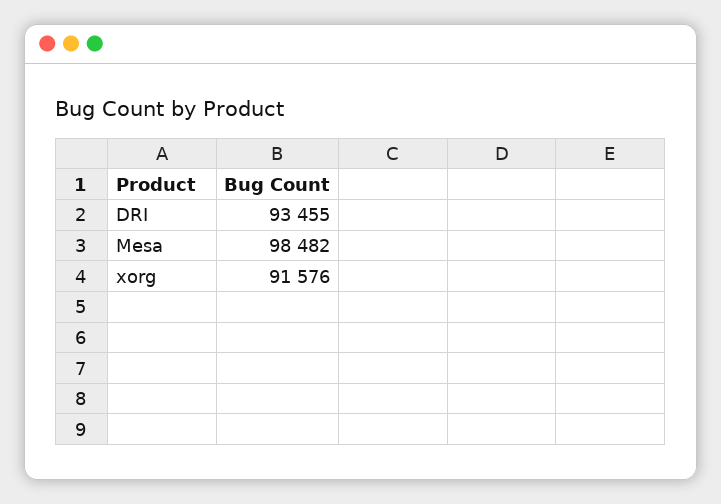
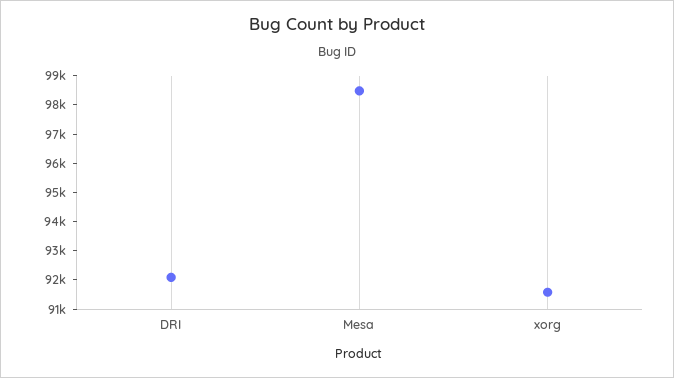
DRI: 93455 -> 92000

